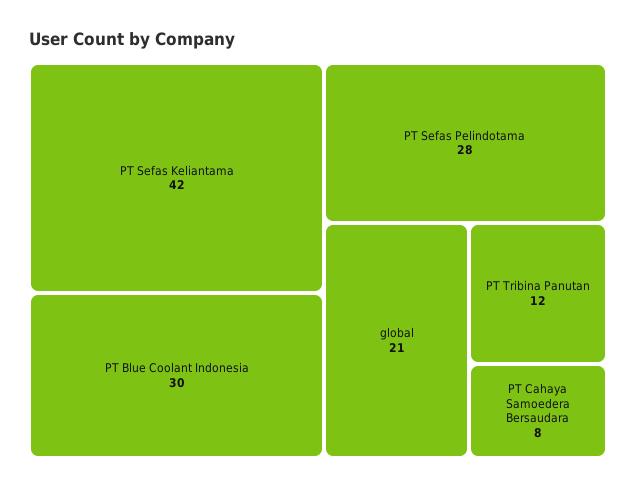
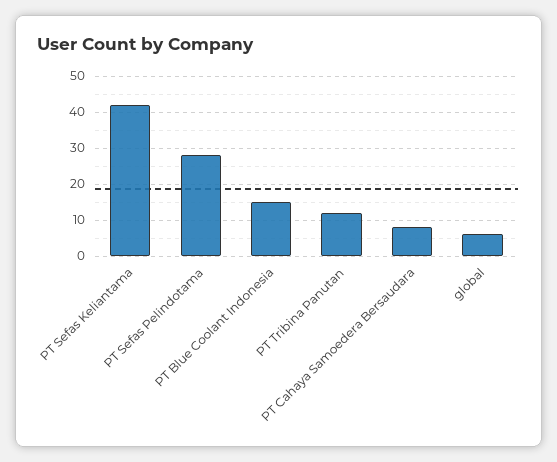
PT Blue Coolant Indonesia: 30 -> 15
global: 21 -> 5

